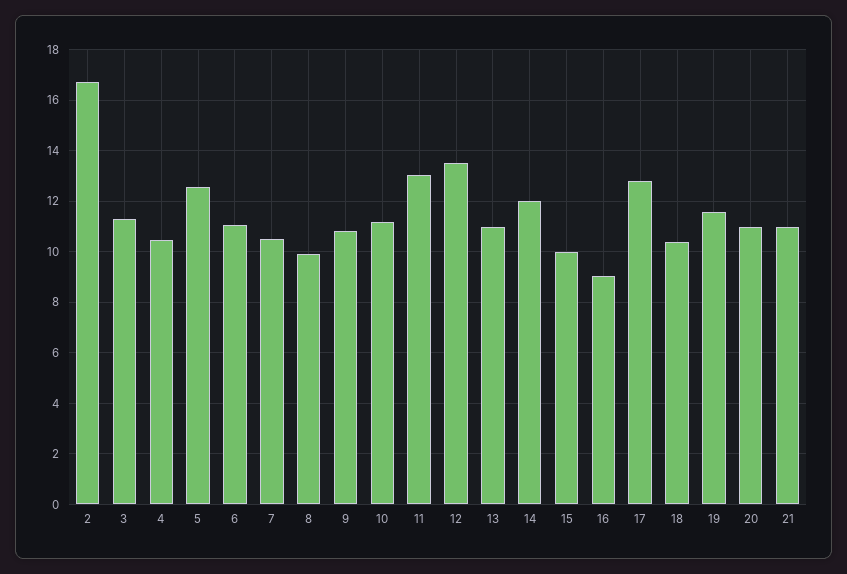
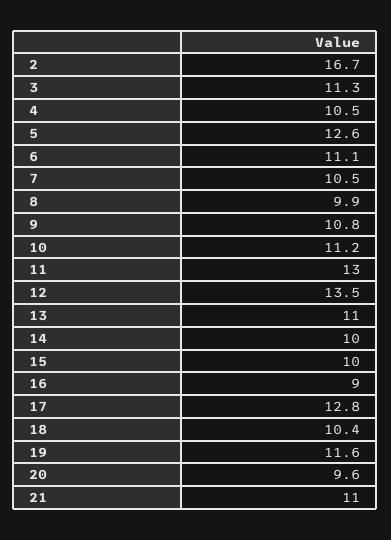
14: 12 -> 10
20: 11 -> 9.6

